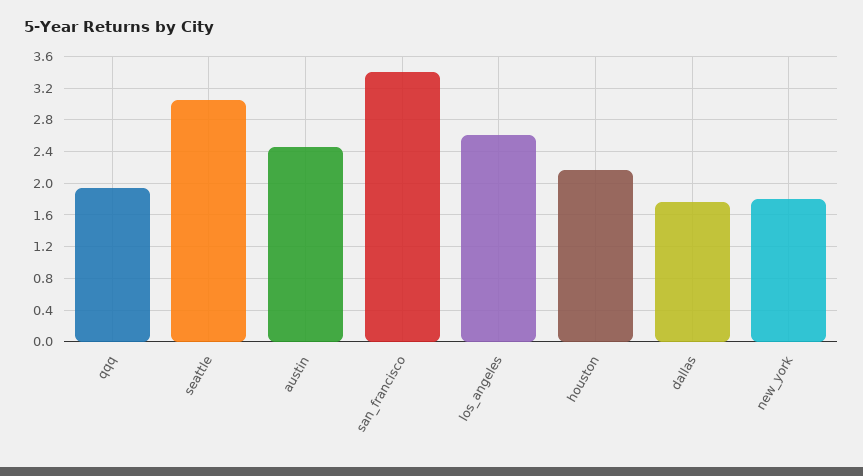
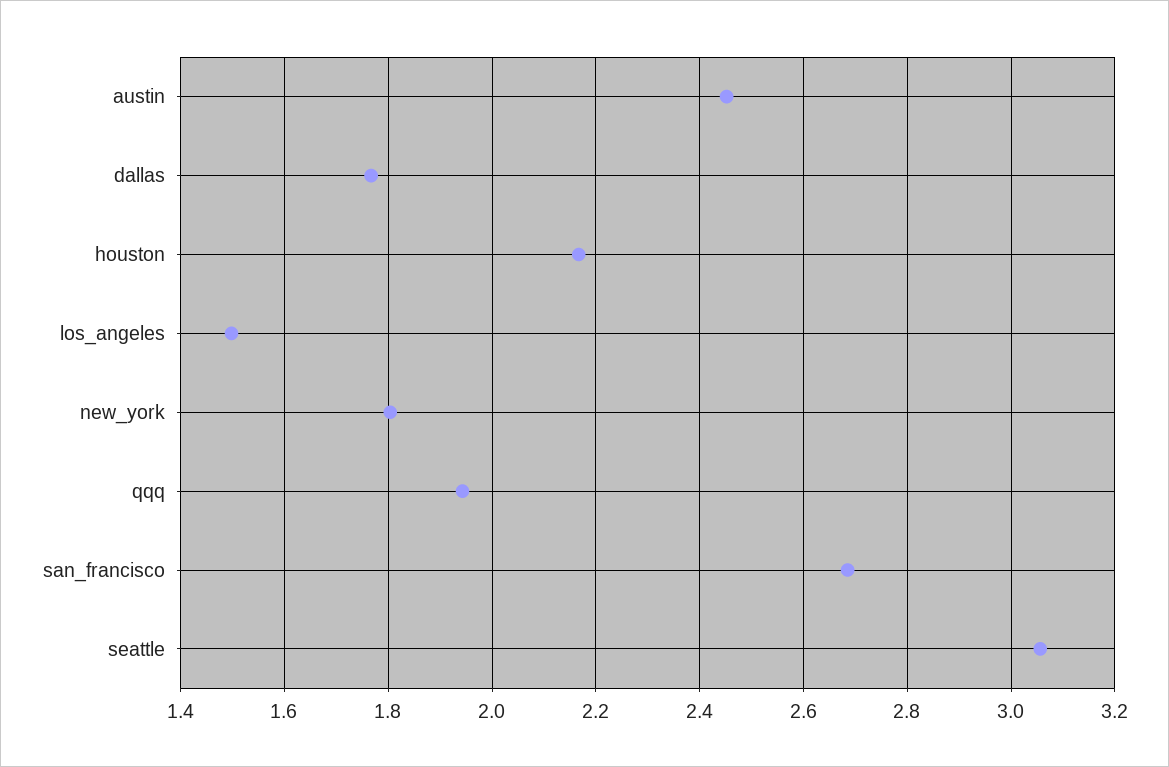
san_francisco: 3.4 -> 2.68
los_angeles: 2.6 -> 1.5

